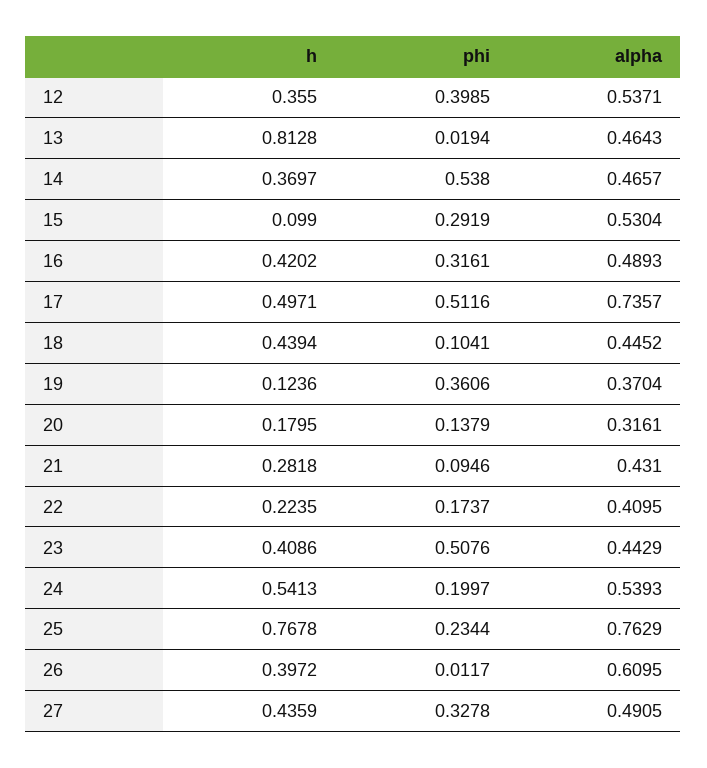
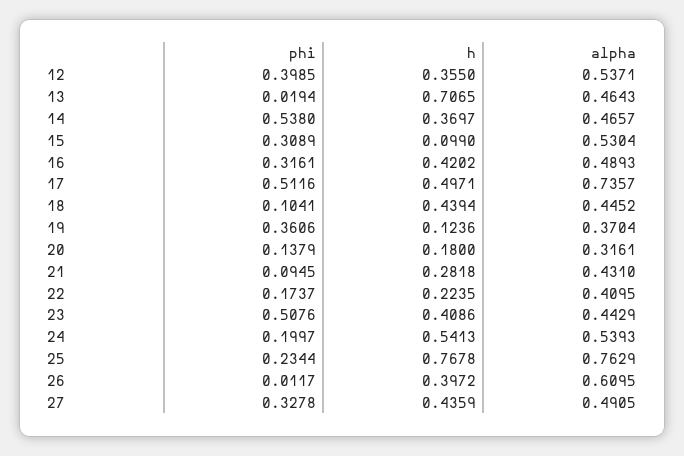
h, 13: 0.8128 -> 0.7065
phi, 15: 0.2919 -> 0.3089
h, 20: 0.1795 -> 0.18
phi, 21: 0.0946 -> 0.0945

